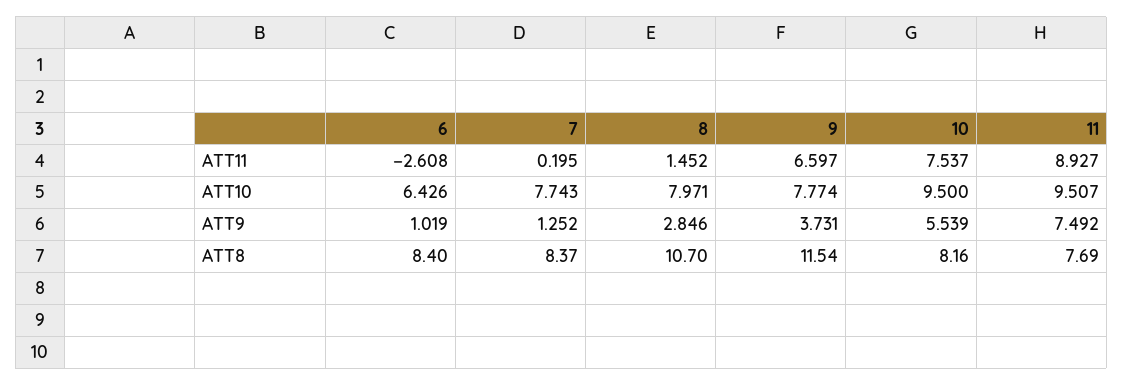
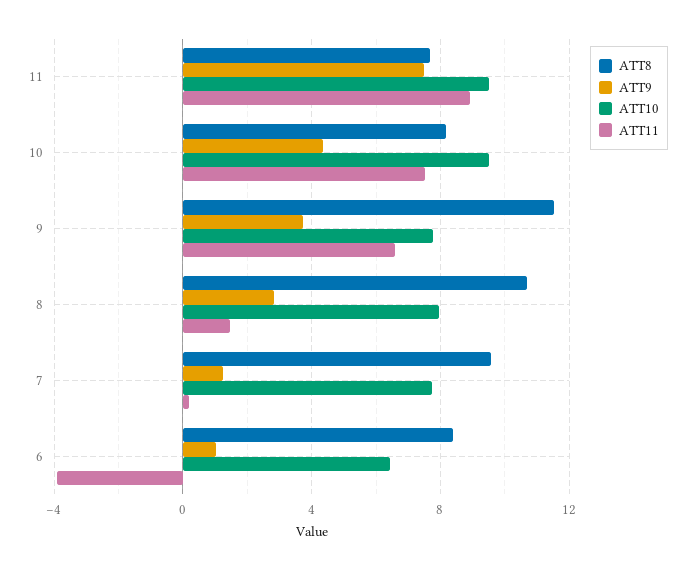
ATT11, 6: -2.608 -> -4
ATT9, 10: 5.539 -> 4.5
ATT8, 7: 8.37 -> 9.5

